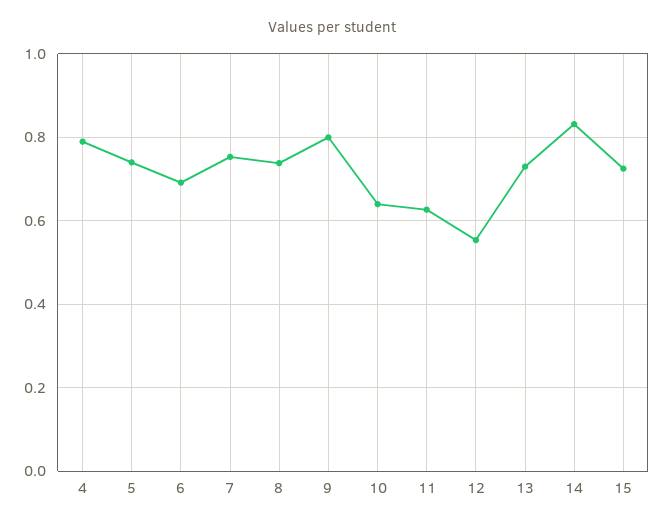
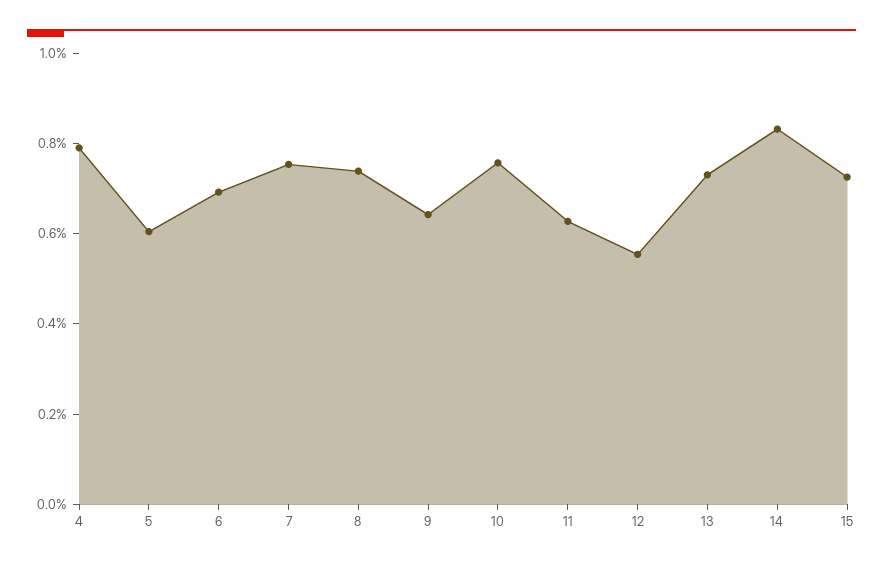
5: 0.74 -> 0.6
9: 0.8 -> 0.65
10: 0.64 -> 0.75

